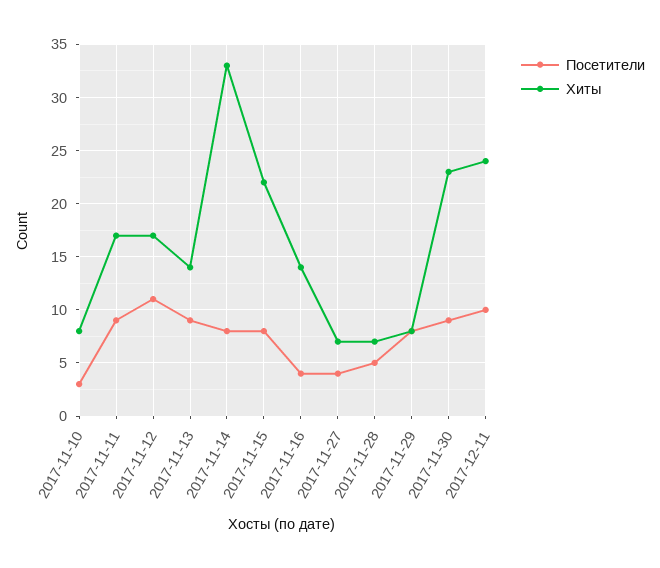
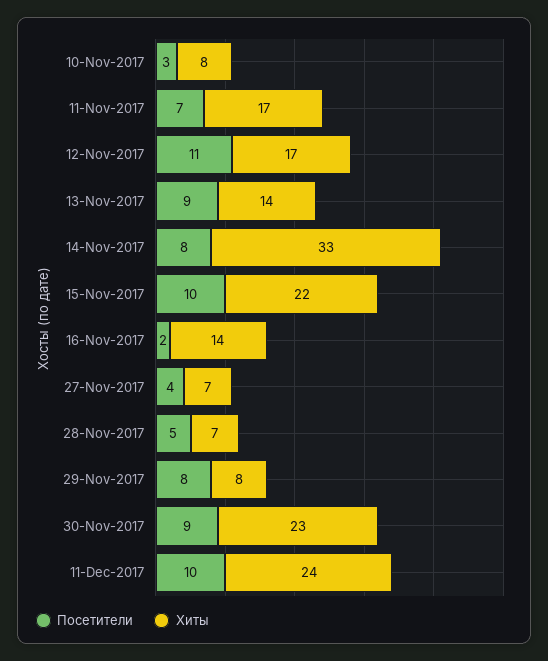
Посетители, 2017-11-11: 9 -> 7
Посетители, 2017-11-15: 8 -> 10
Посетители, 2017-11-16: 4 -> 2

